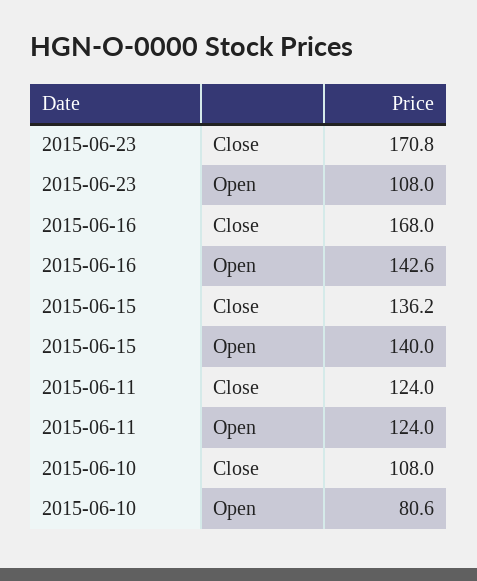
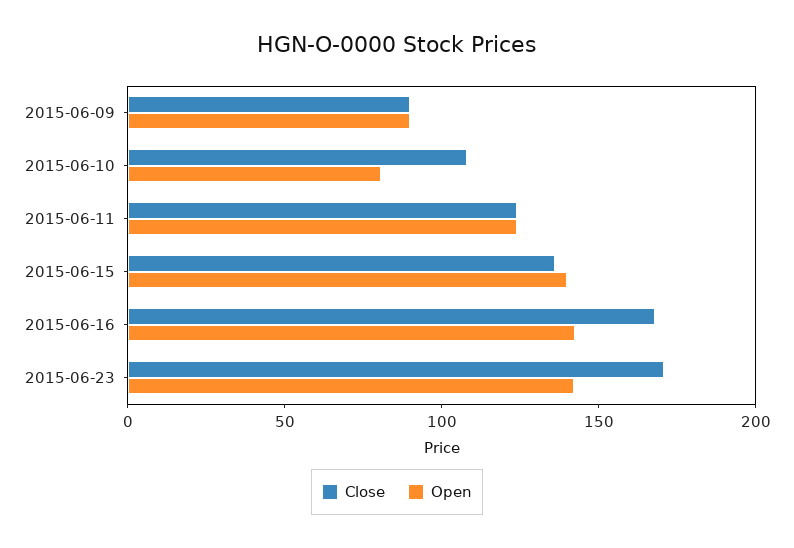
Open, 2015-06-23: 108 -> 140
Close, 2015-06-09: none -> 90
Open, 2015-06-09: none -> 90

